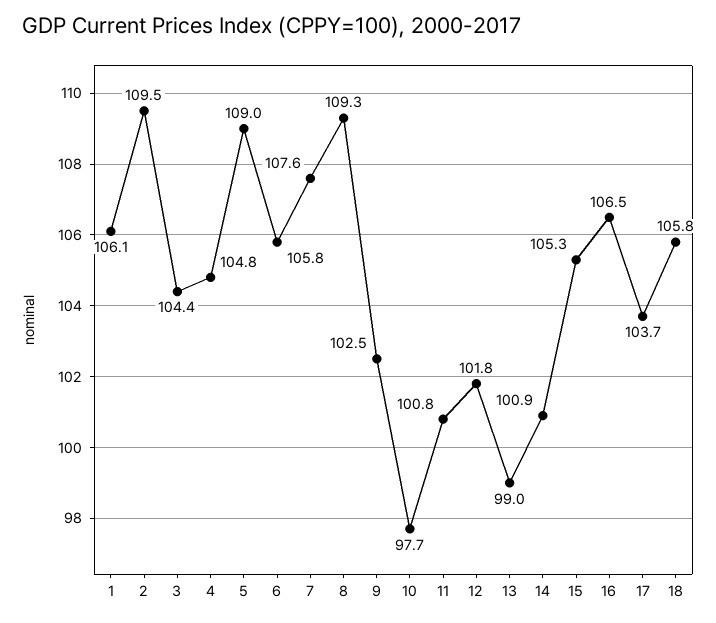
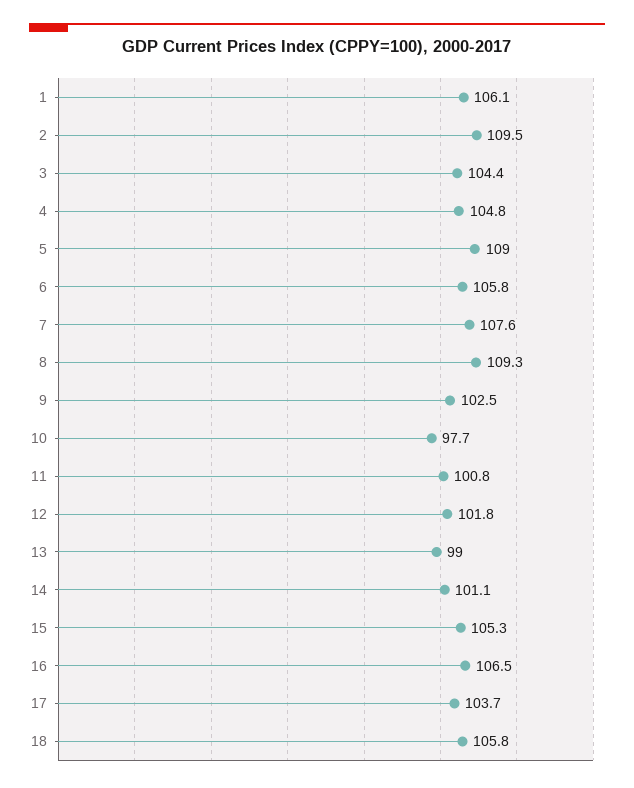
14: 100.9 -> 101.1

